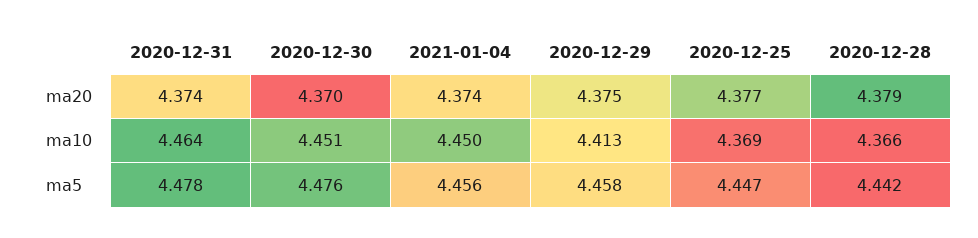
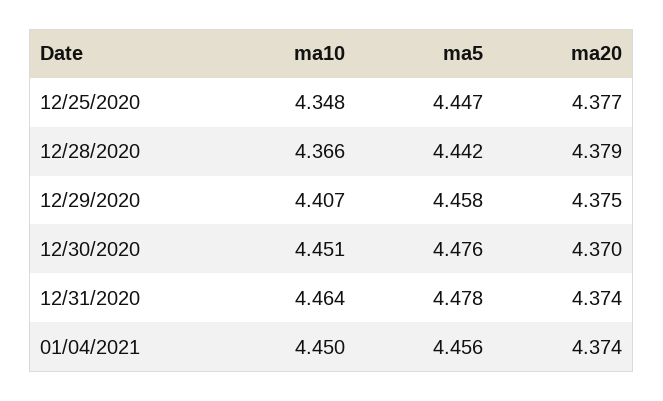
2020-12-29, ma10: 4.413 -> 4.407
2020-12-25, ma10: 4.369 -> 4.348

